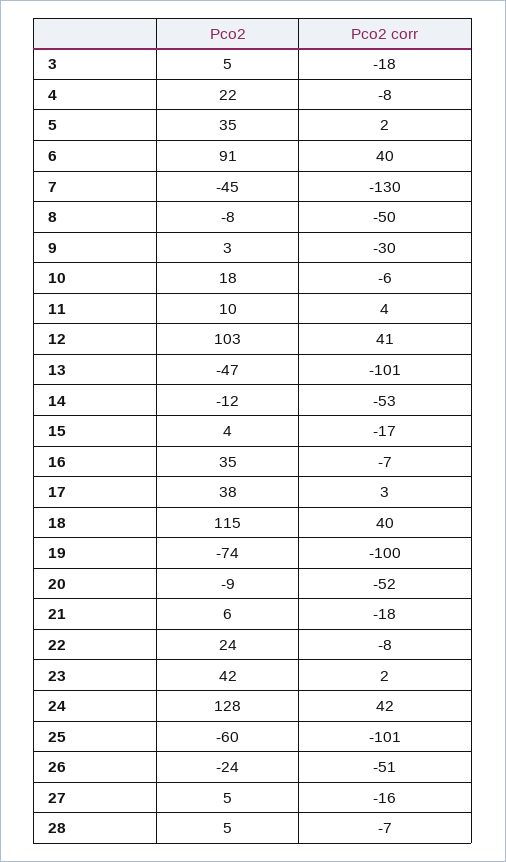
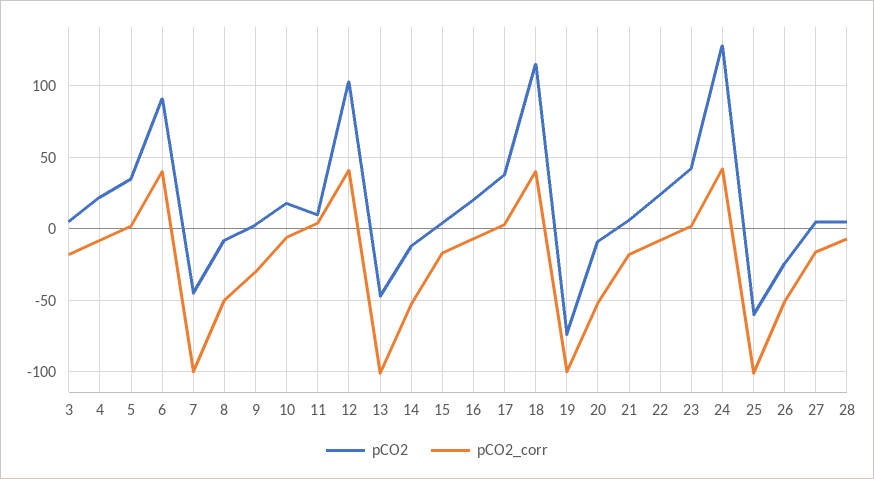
Pco2 corr, 7: -130 -> -100
Pco2, 16: 35 -> 20

